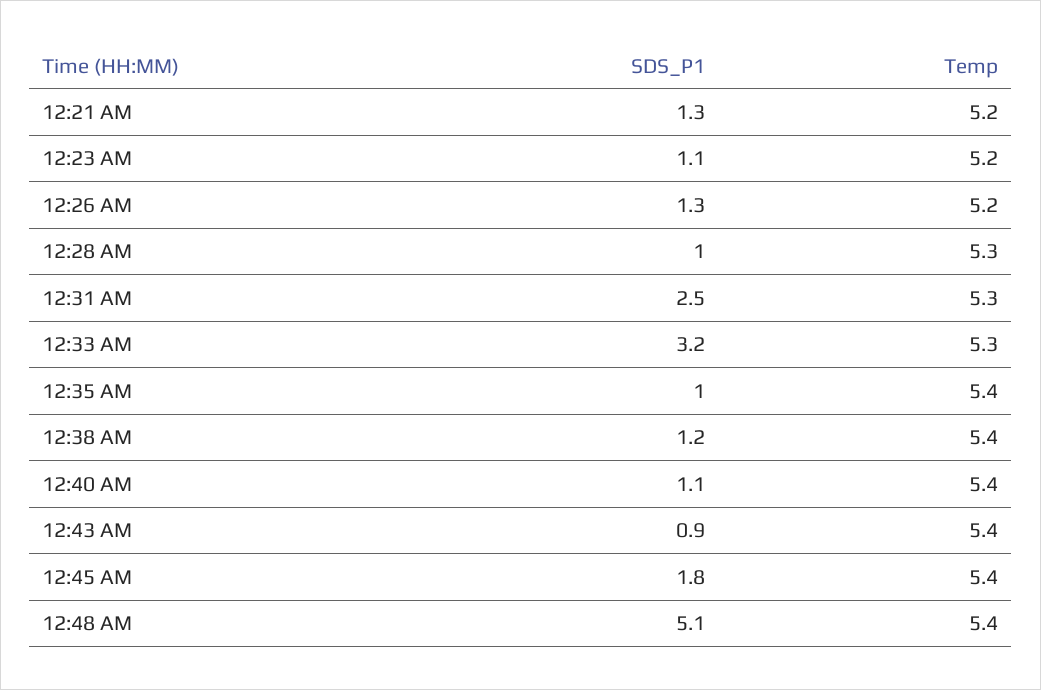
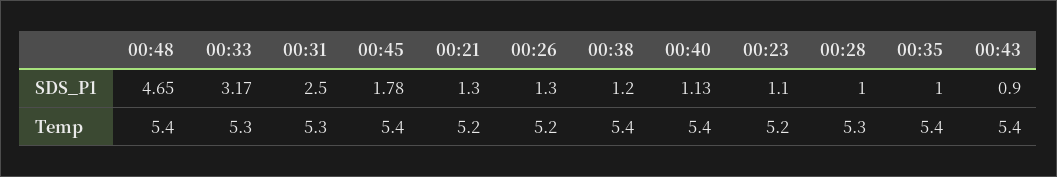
SDS_P1, 12:48 AM: 5.1 -> 4.65

